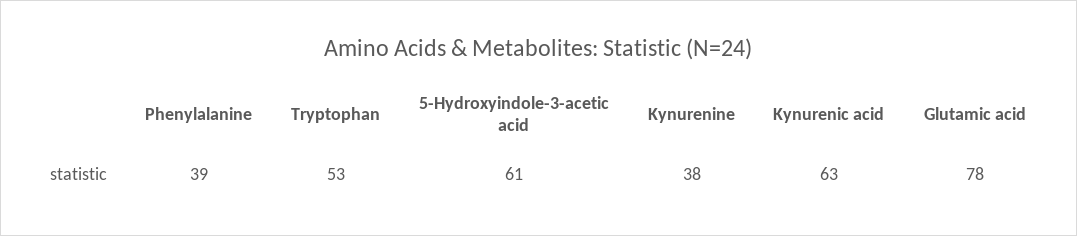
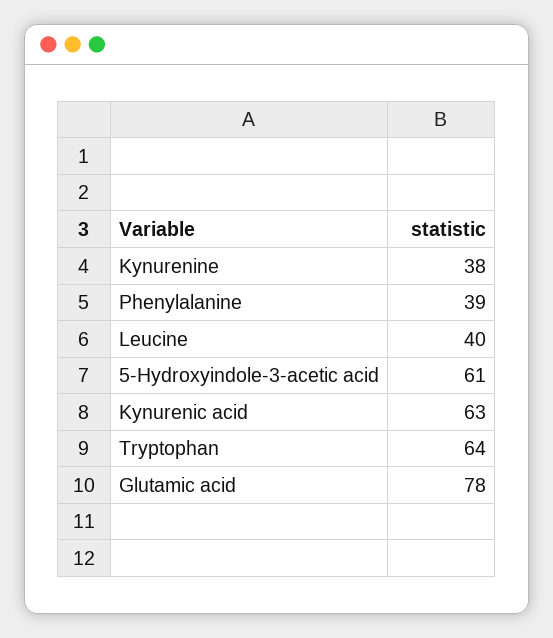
Tryptophan: 53 -> 64
Leucine: none -> 40

